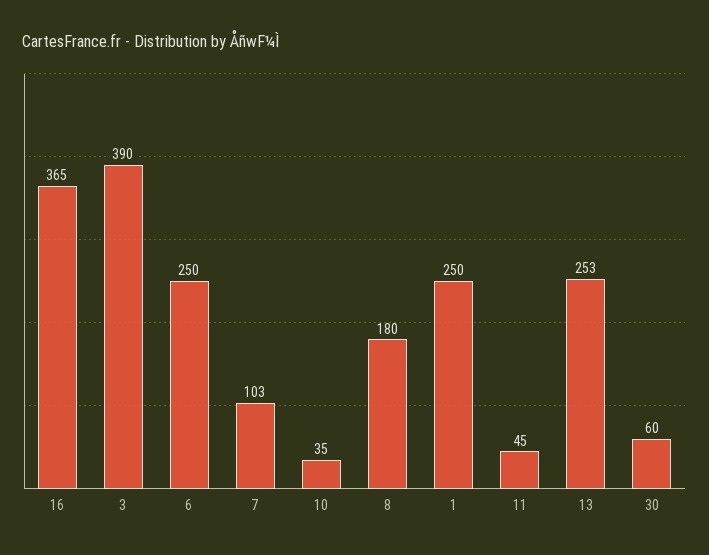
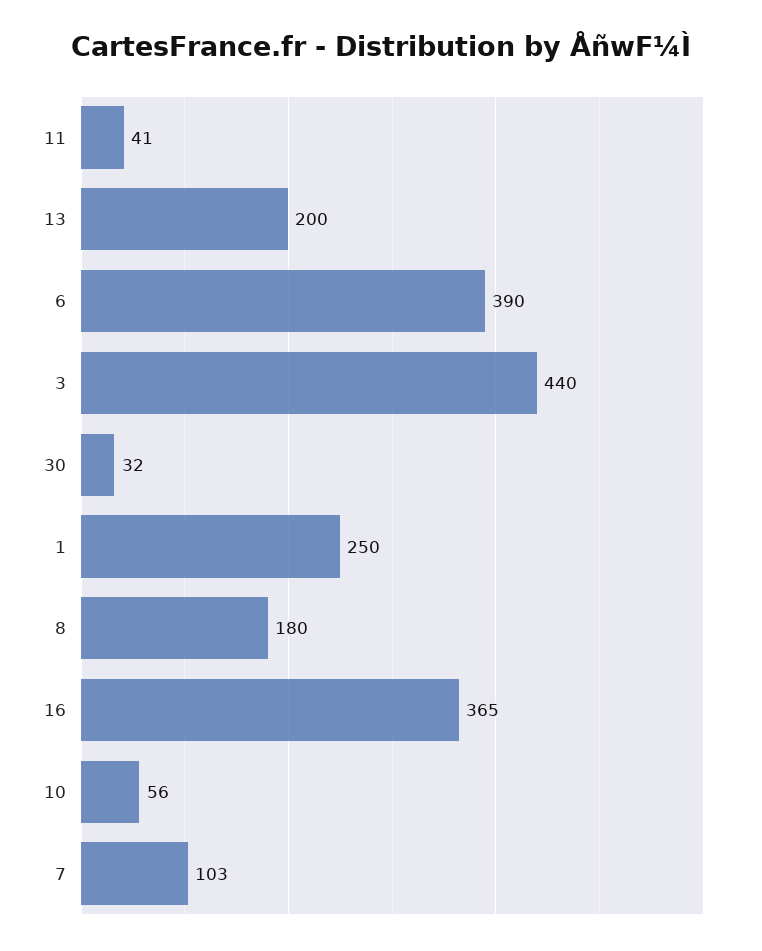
3: 390 -> 440
6: 250 -> 390
10: 35 -> 56
11: 45 -> 41
13: 253 -> 200
30: 60 -> 32

